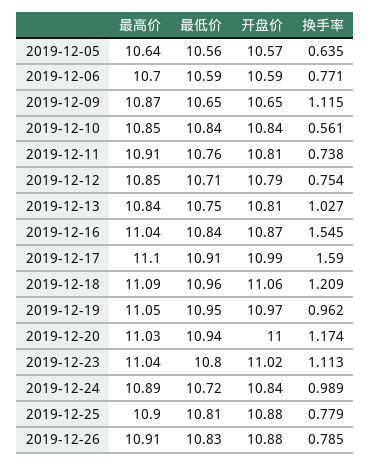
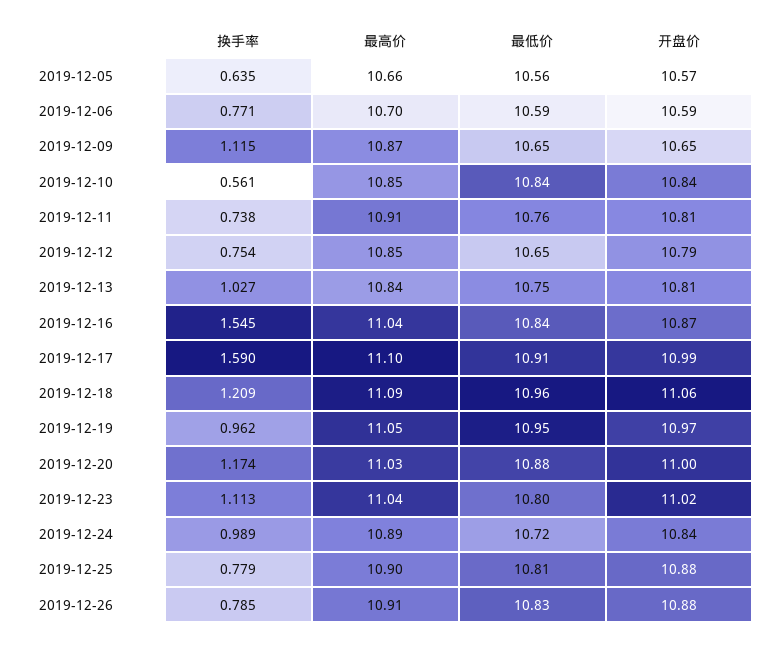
最高价, 2019-12-05: 10.64 -> 10.66
最低价, 2019-12-12: 10.71 -> 10.65
最低价, 2019-12-20: 10.94 -> 10.88

